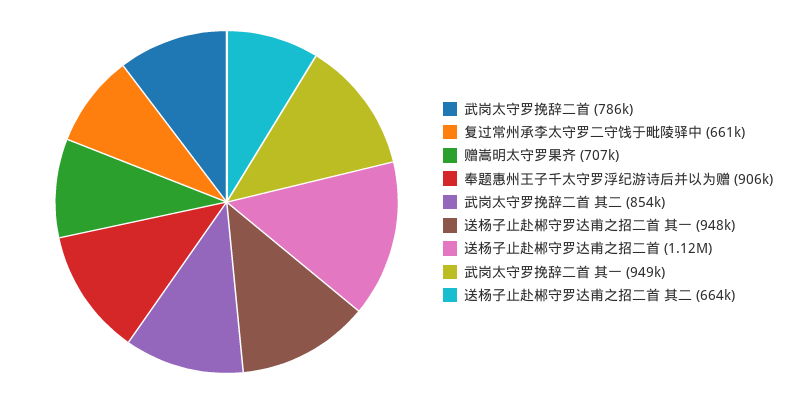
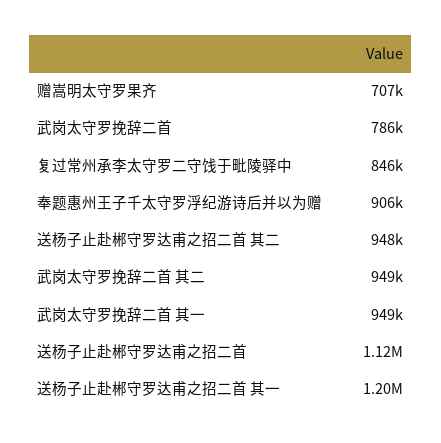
复过常州承李太守罗二守饯于毗陵驿中: 661000 -> 846000
武岗太守罗挽辞二首 其二: 854000 -> 949000
送杨子止赴郴守罗达甫之招二首 其一: 948000 -> 1200000
送杨子止赴郴守罗达甫之招二首 其二: 664000 -> 948000

